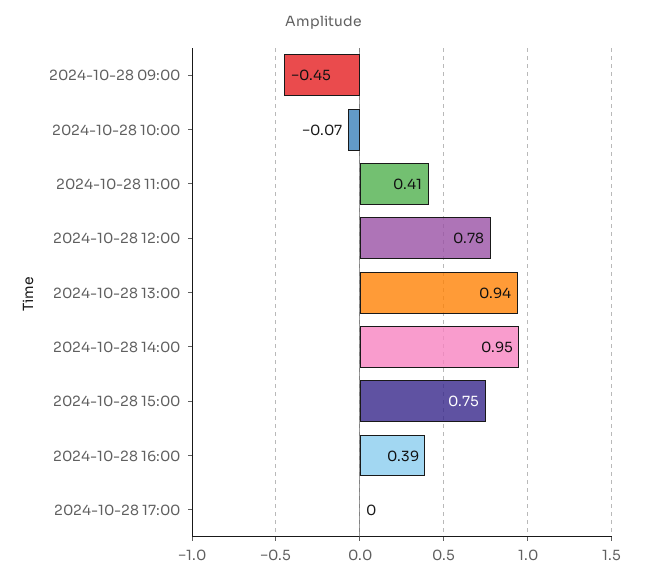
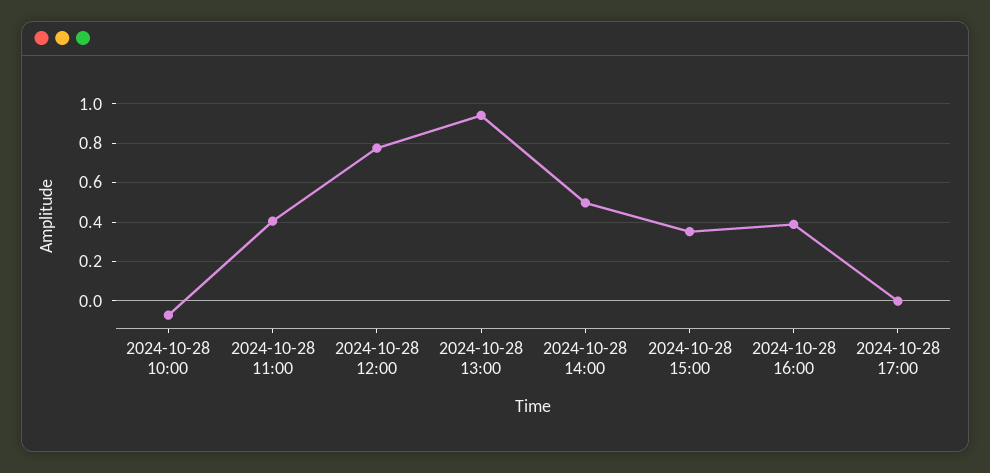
2024-10-28 09:00: -0.45 -> none
2024-10-28 14:00: 0.95 -> 0.5
2024-10-28 15:00: 0.75 -> 0.35

